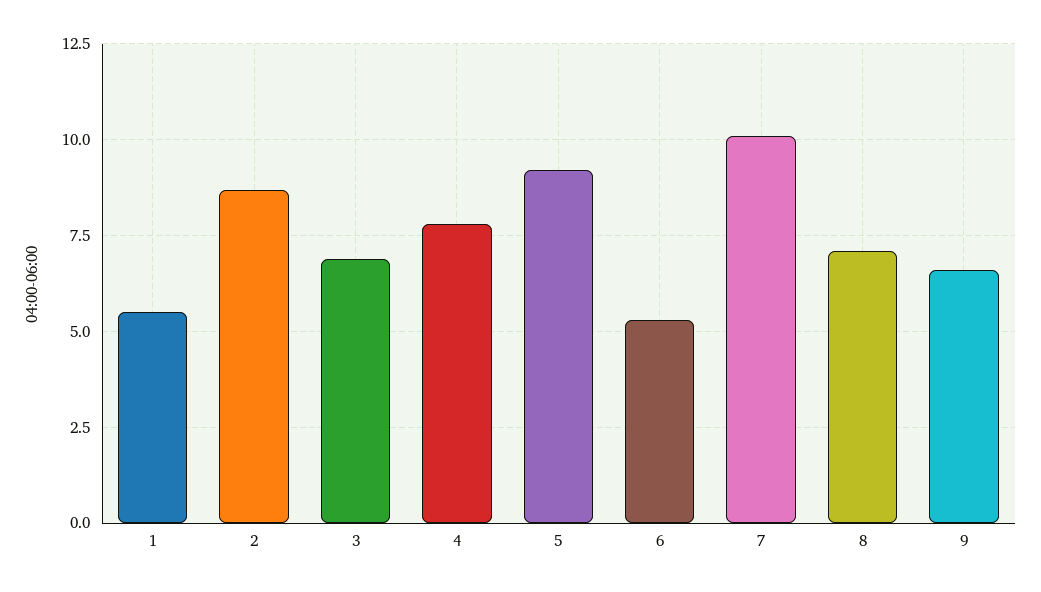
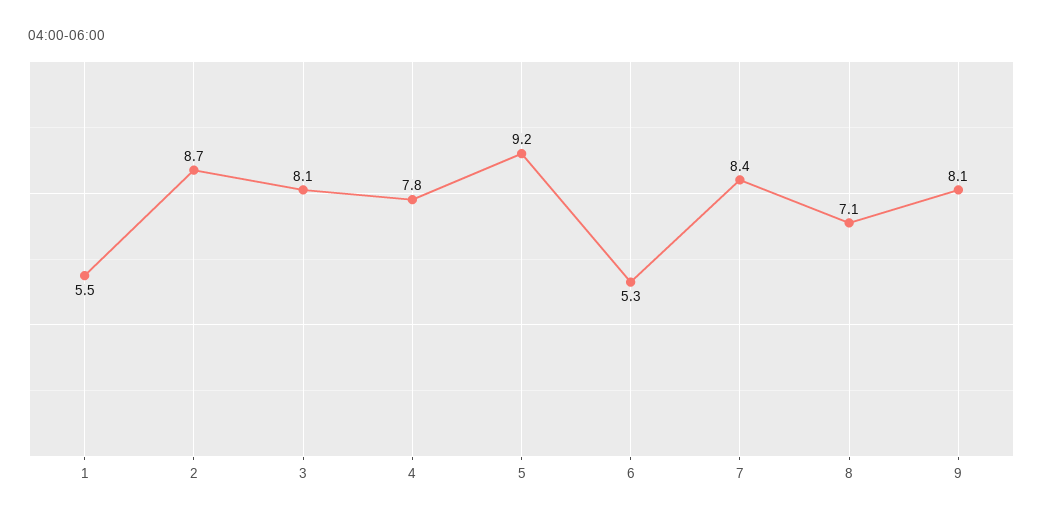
3: 7 -> 8.1
7: 10 -> 8.4
9: 6.5 -> 8.1

